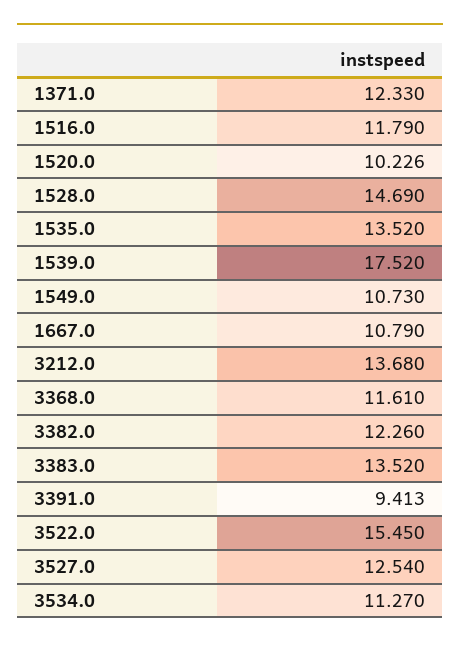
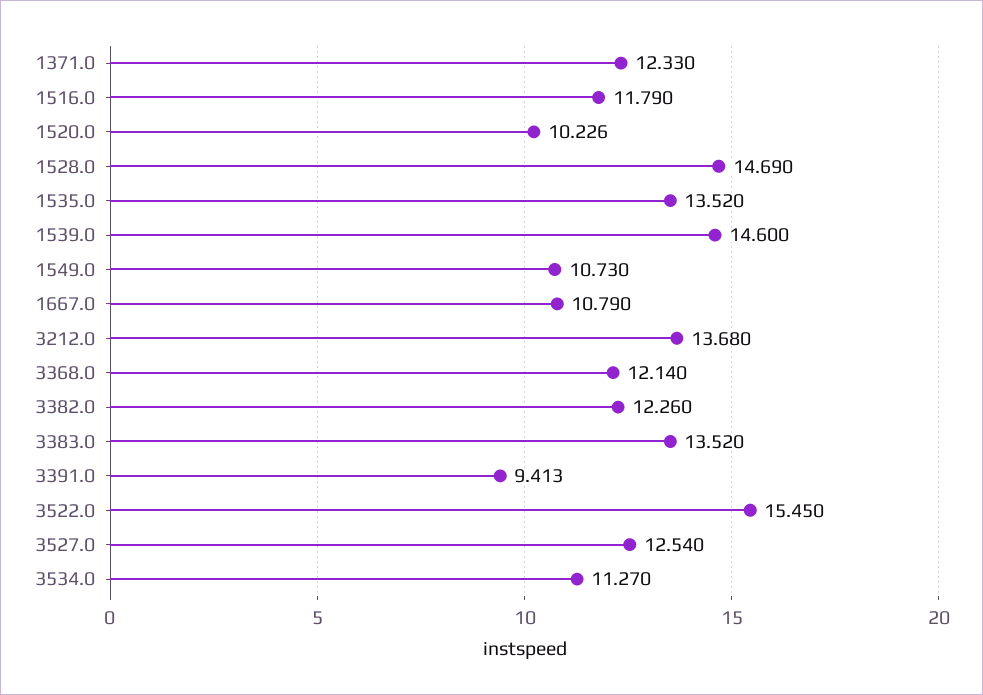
1539.0: 17.52 -> 14.6
3368.0: 11.61 -> 12.14

